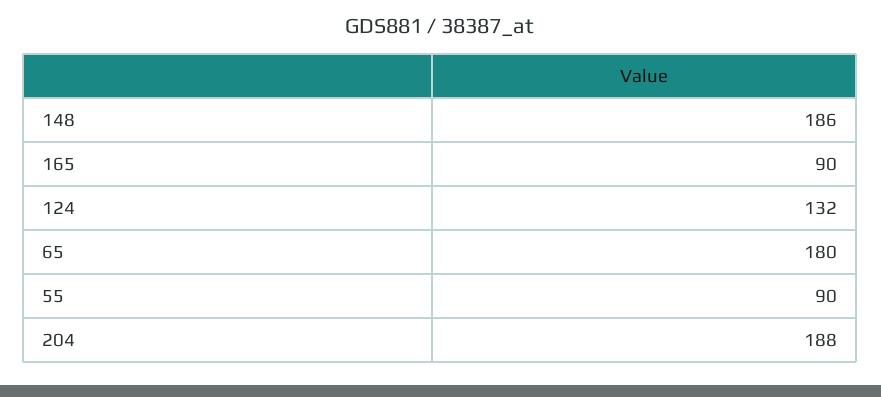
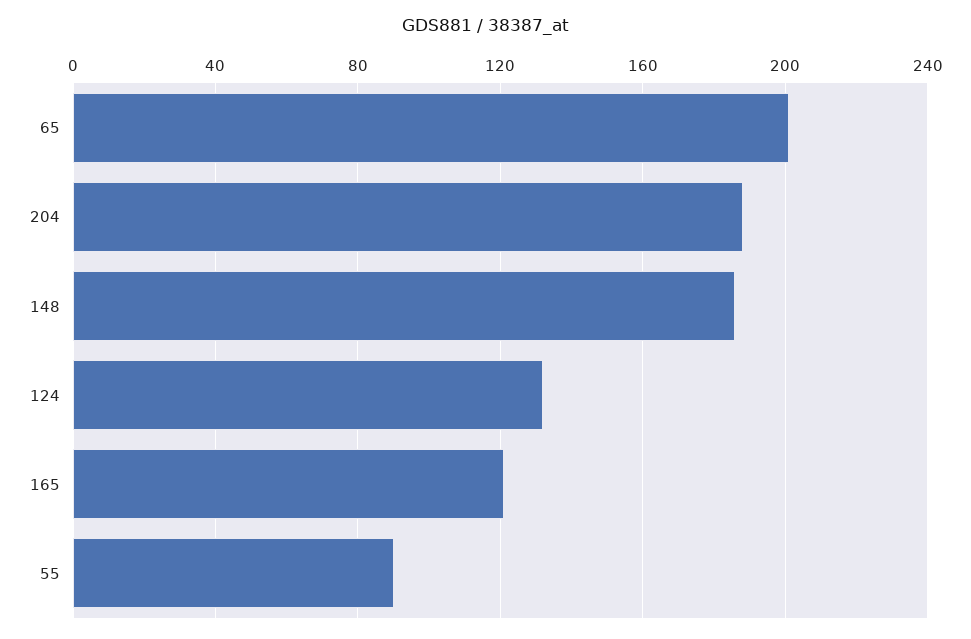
165: 90 -> 120
65: 180 -> 200

